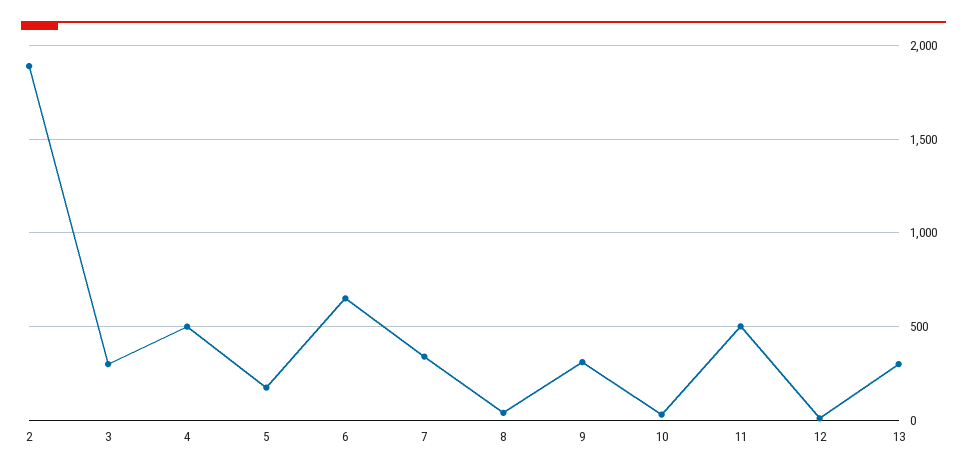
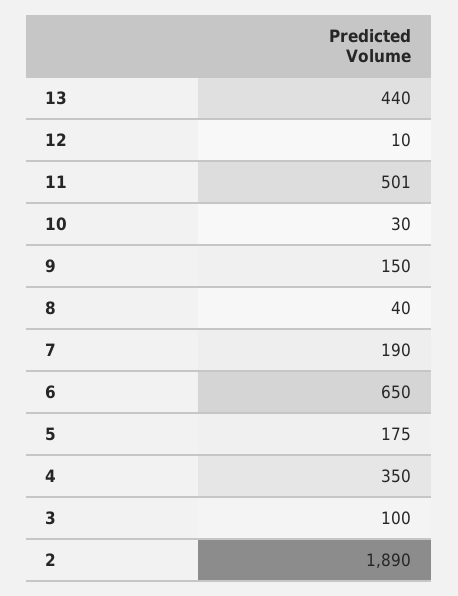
3: 300 -> 100
4: 500 -> 350
7: 350 -> 190
9: 300 -> 150
13: 300 -> 440

